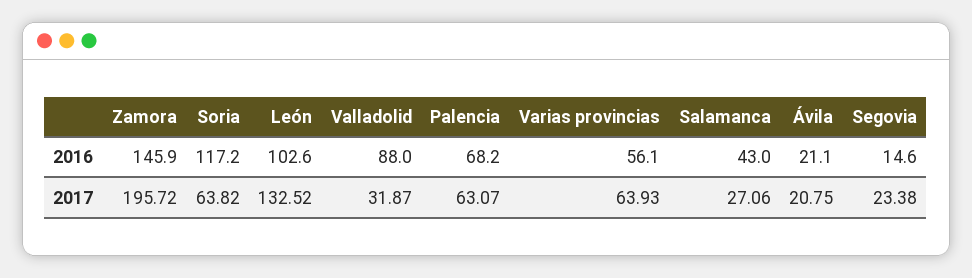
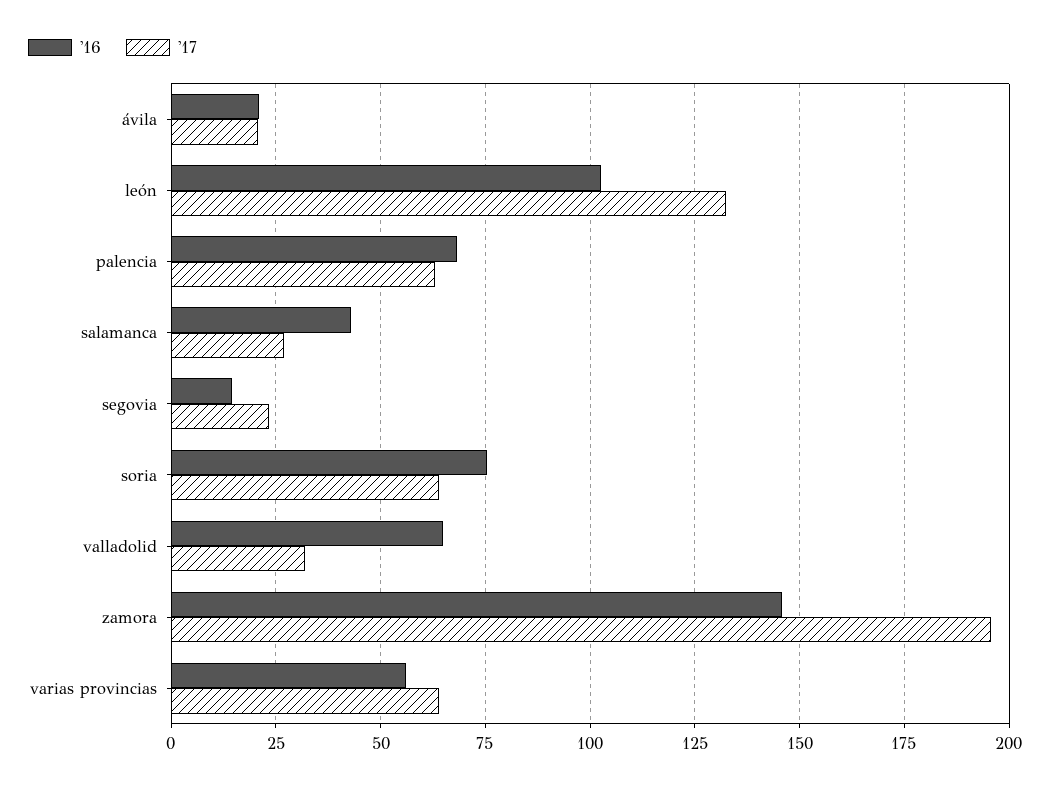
2016, Soria: 117.2 -> 75
2016, Valladolid: 88 -> 65

